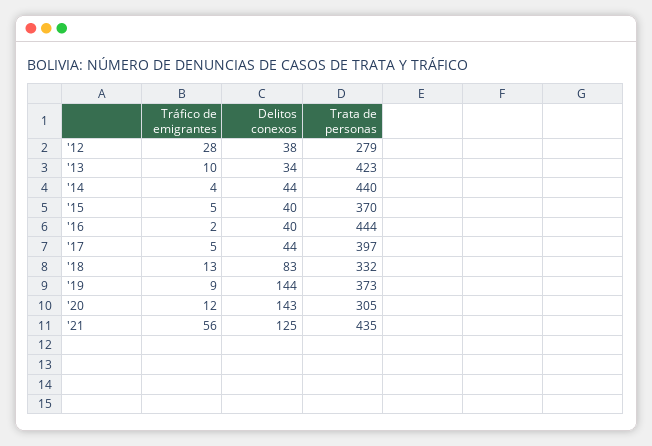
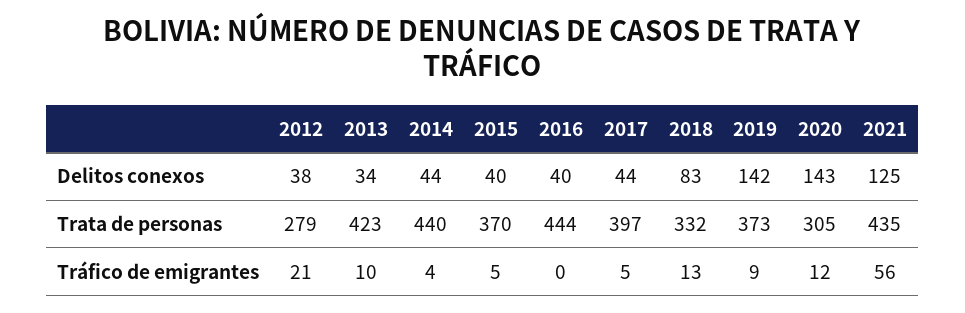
Tráfico de emigrantes, '12: 28 -> 21
Tráfico de emigrantes, '16: 2 -> 0
Delitos conexos, '19: 144 -> 142

